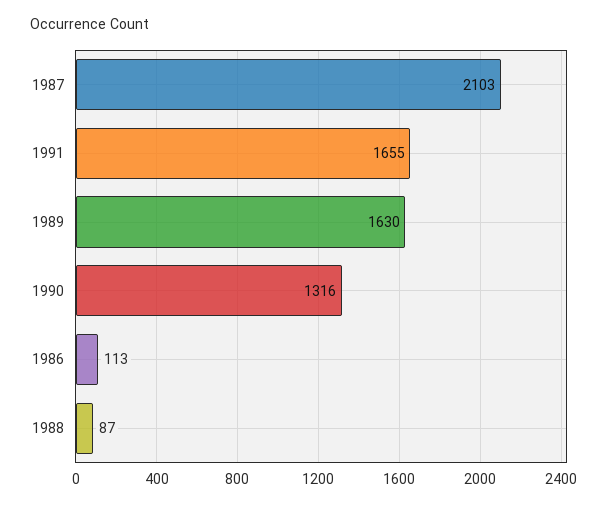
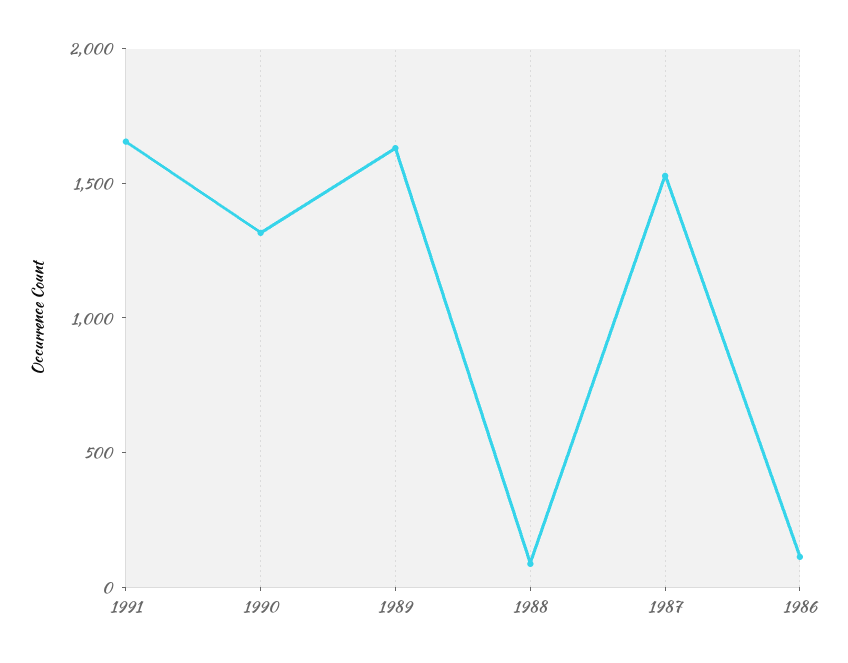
1987: 2103 -> 1500

